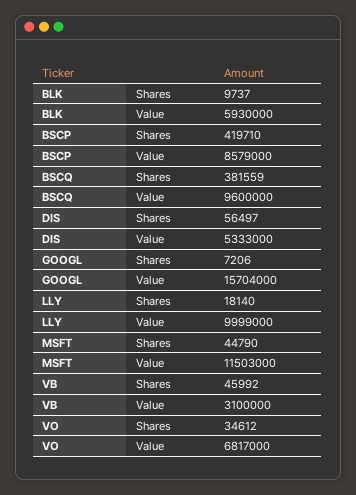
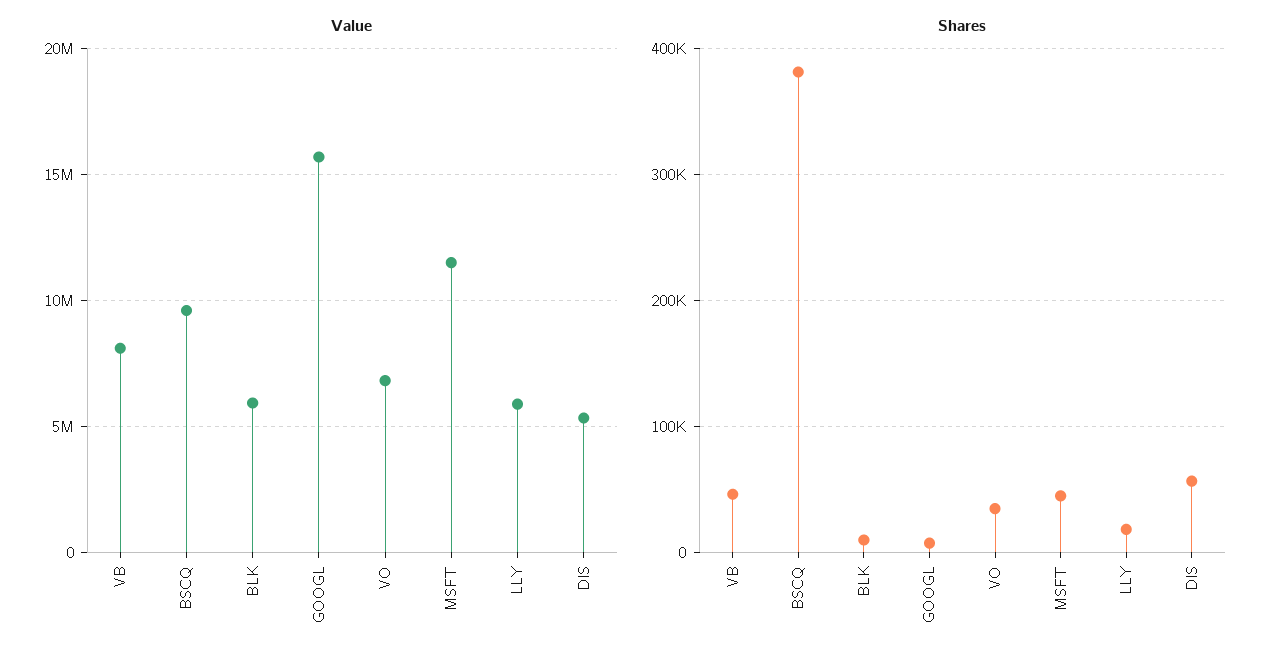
Shares, BSCP: 419710 -> none
Value, BSCP: 8579000 -> none
Value, LLY: 9999000 -> 6000000
Value, VB: 3100000 -> 8000000

